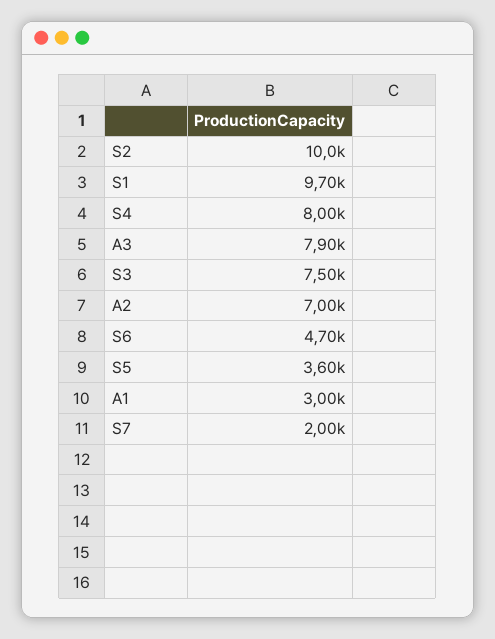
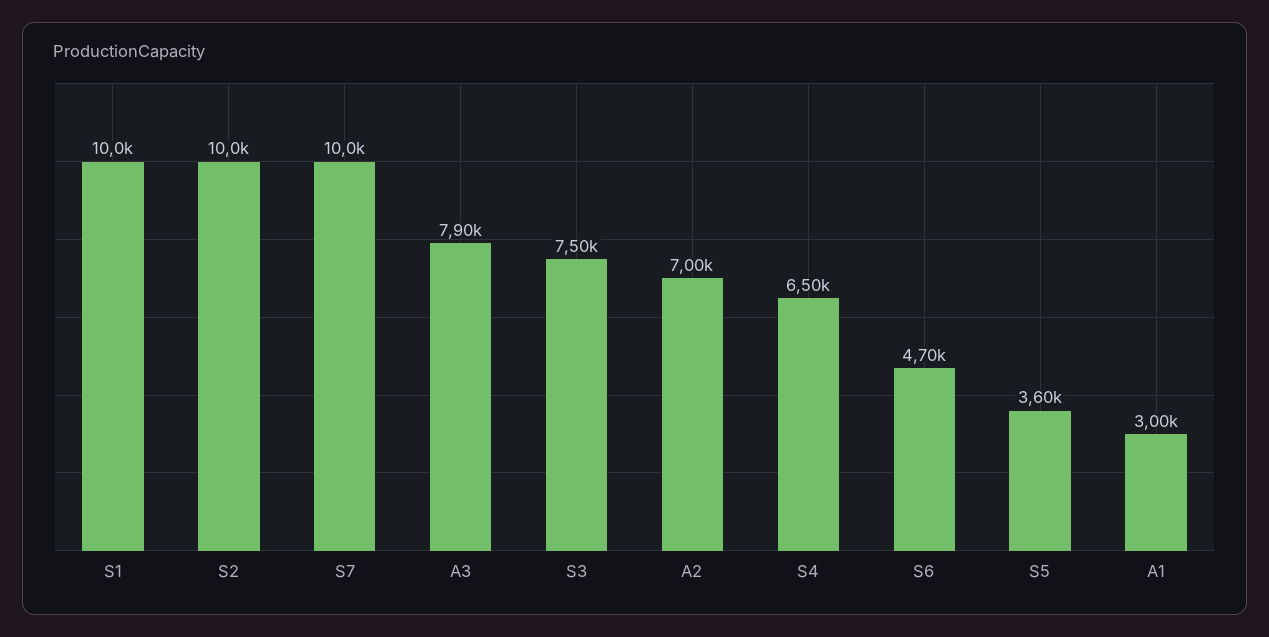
S1: 9700 -> 10000
S4: 8000 -> 6500
S7: 2000 -> 10000

